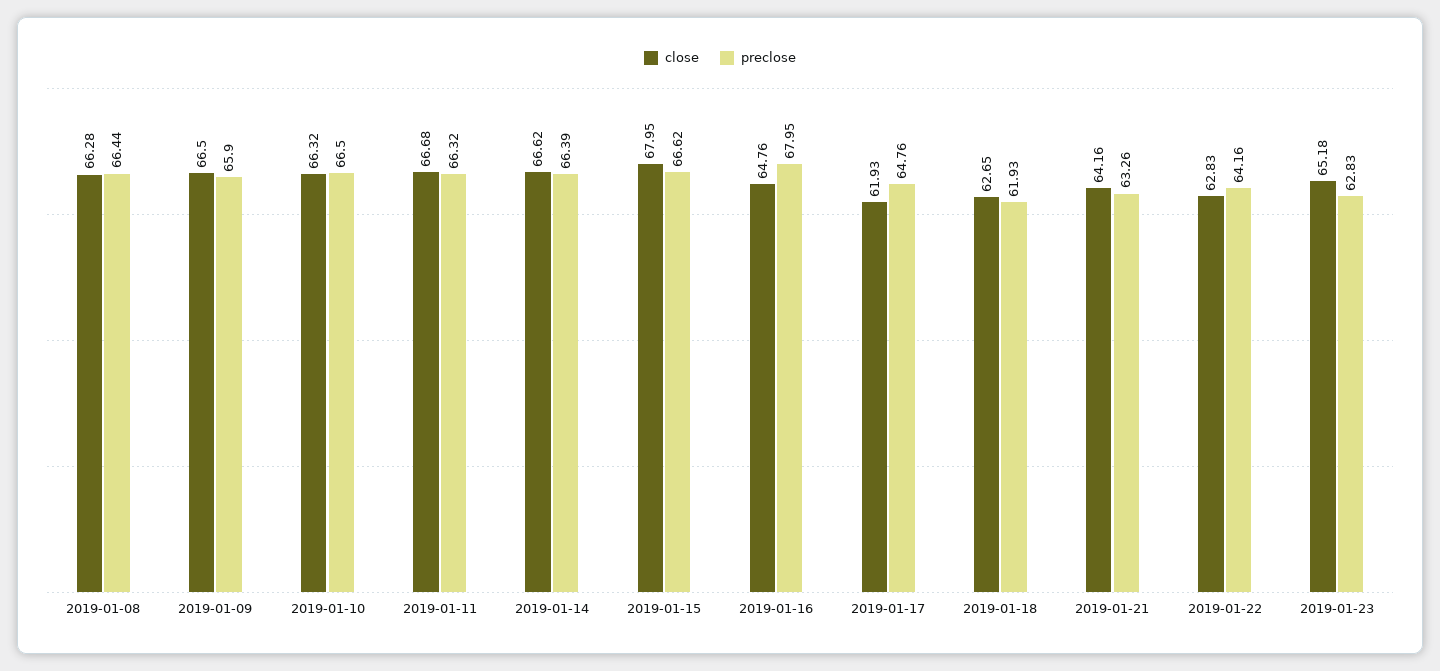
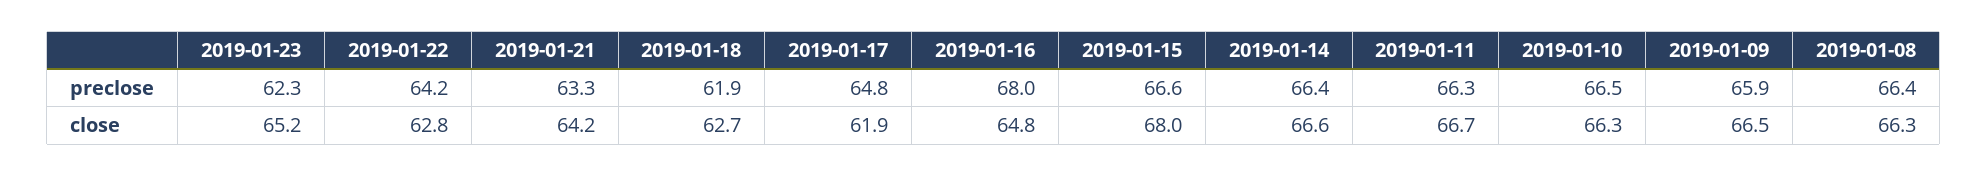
preclose, 2019-01-23: 62.83 -> 62.3

